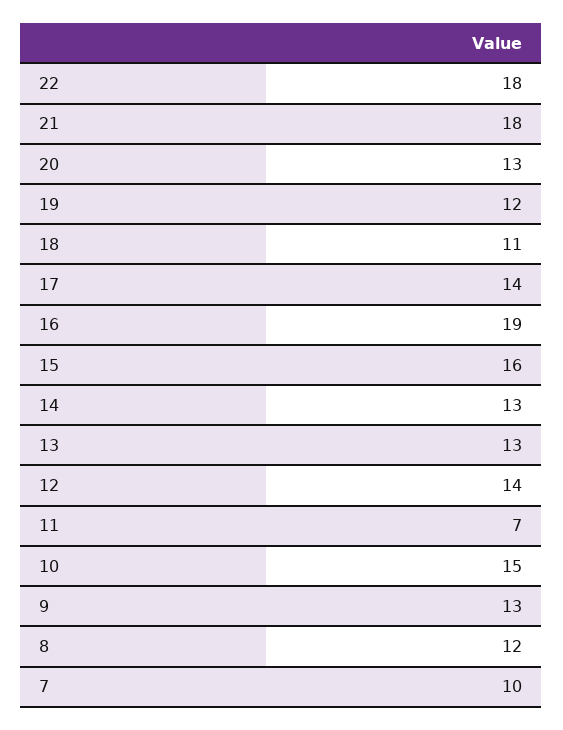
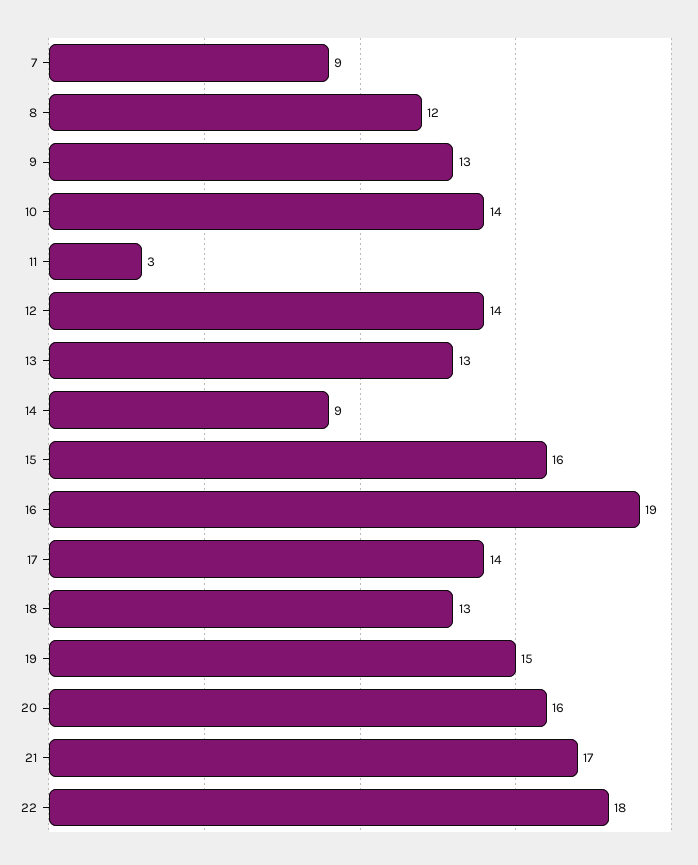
21: 18 -> 17
20: 13 -> 16
19: 12 -> 15
18: 11 -> 13
14: 13 -> 9
11: 7 -> 3
10: 15 -> 14
7: 10 -> 9

